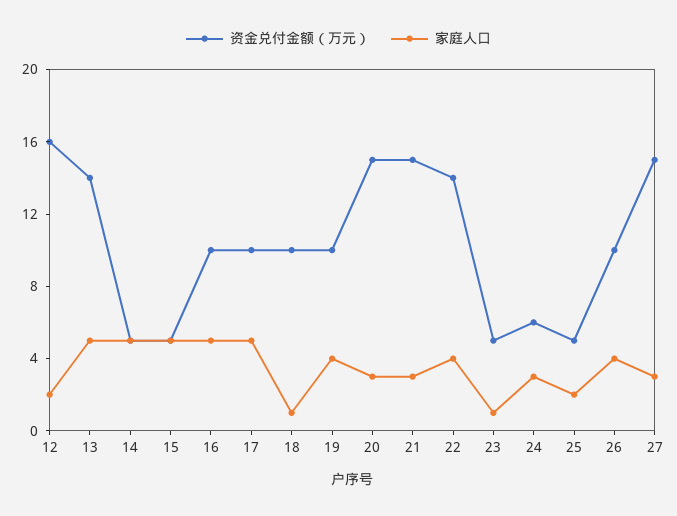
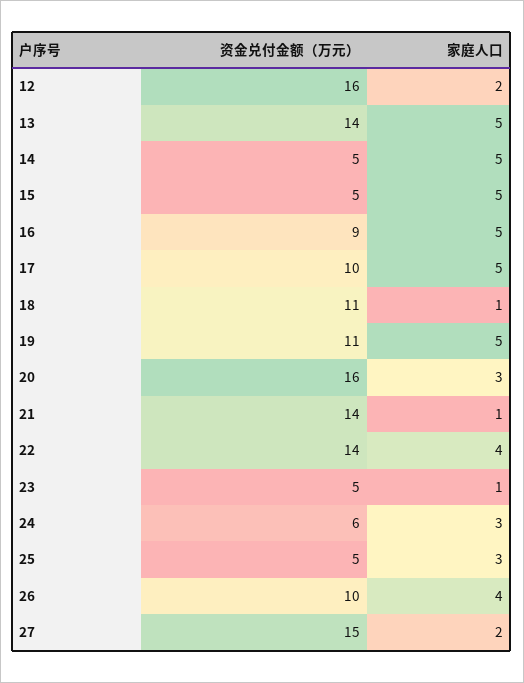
资金兑付金额（万元）, 16: 10 -> 9
资金兑付金额（万元）, 18: 10 -> 11
资金兑付金额（万元）, 19: 10 -> 11
家庭人口, 19: 4 -> 5
资金兑付金额（万元）, 20: 15 -> 16
资金兑付金额（万元）, 21: 15 -> 14
家庭人口, 21: 3 -> 1
家庭人口, 25: 2 -> 3
家庭人口, 27: 3 -> 2

